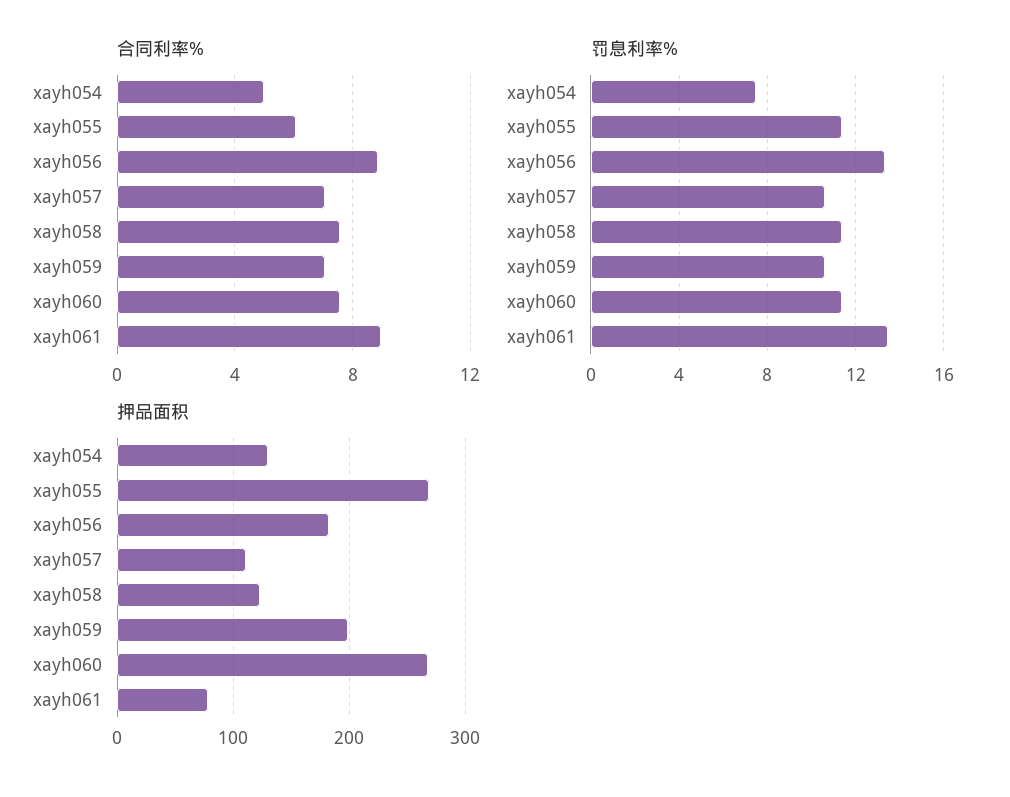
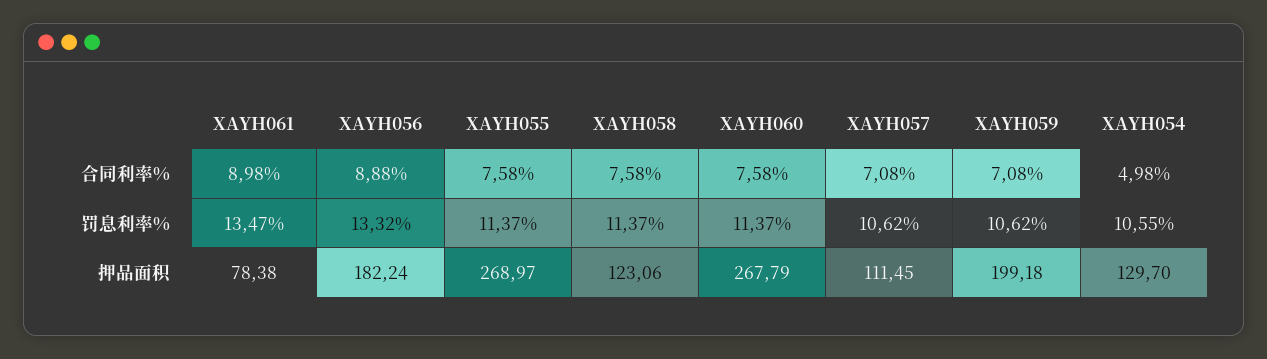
合同利率%, xayh055: 6 -> 7.58
罚息利率%, xayh054: 7.5 -> 10.55

